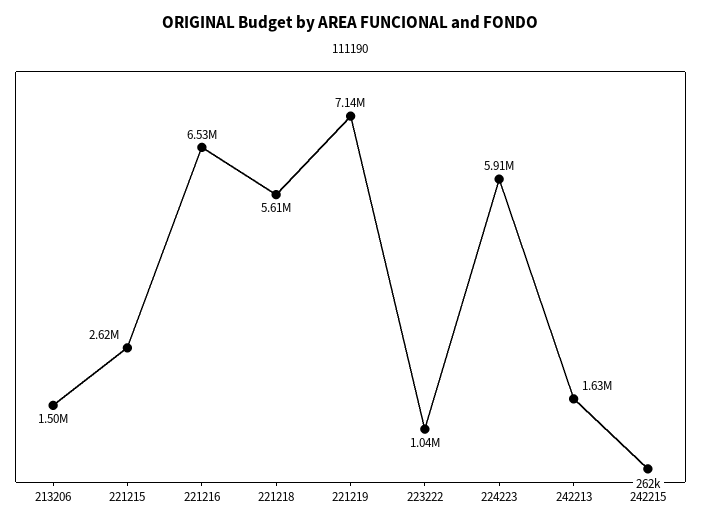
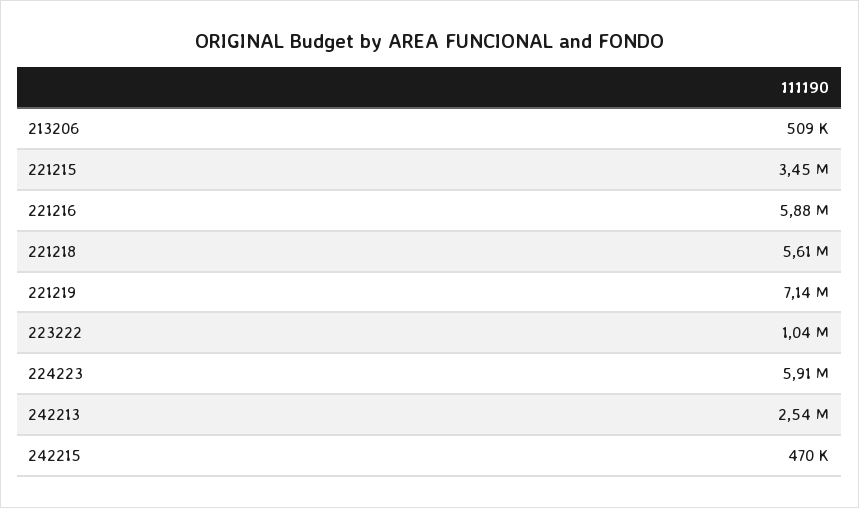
213206: 1500000 -> 509000
221215: 2620000 -> 3450000
221216: 6530000 -> 5880000
242213: 1630000 -> 2540000
242215: 262000 -> 470000

